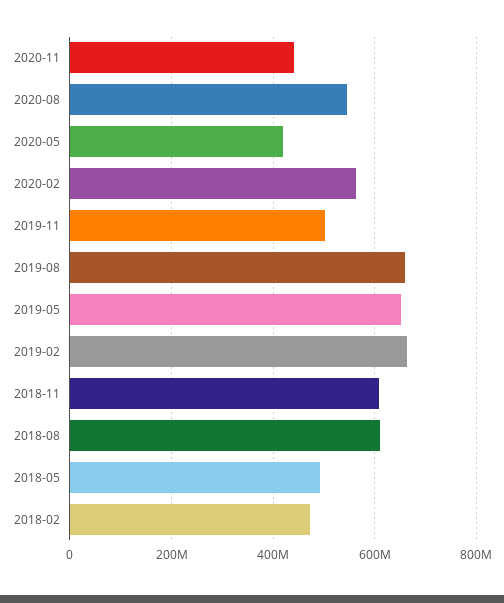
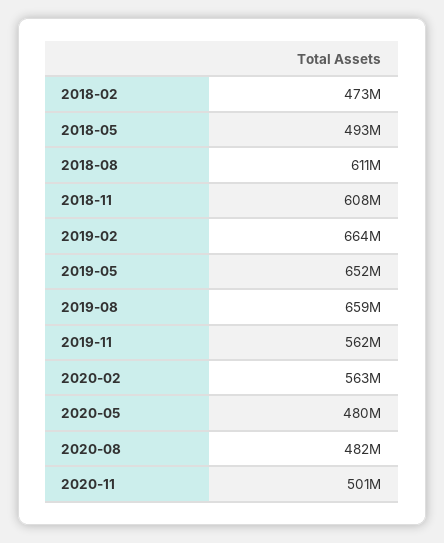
2020-11: 440000000 -> 501000000
2020-08: 540000000 -> 482000000
2020-05: 420000000 -> 480000000
2019-11: 500000000 -> 562000000

